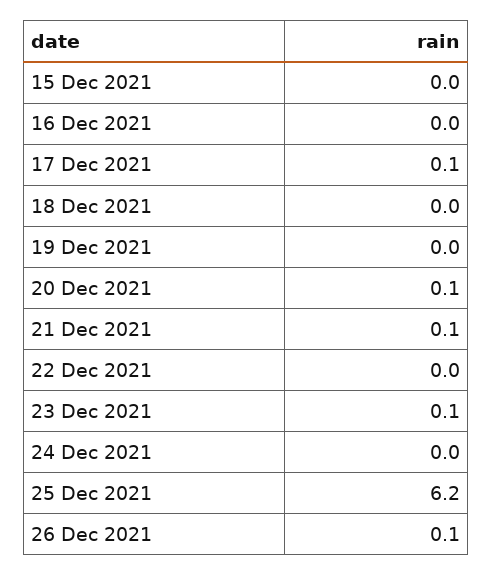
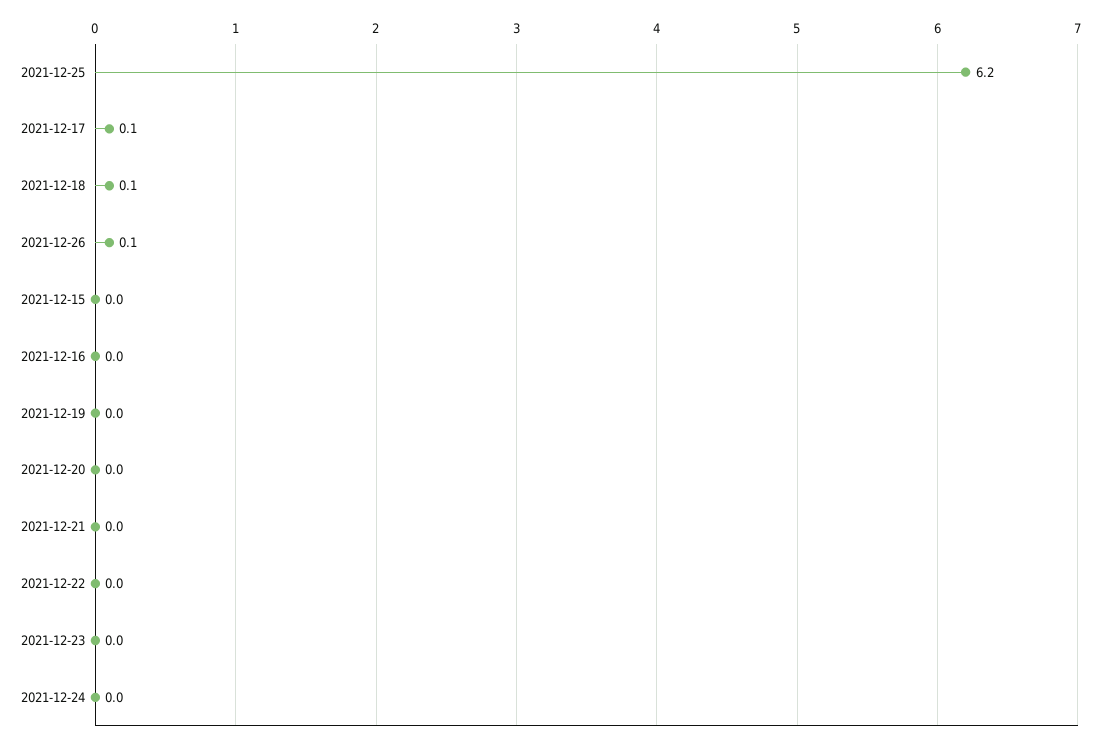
18 Dec 2021: 0 -> 0.1
20 Dec 2021: 0.1 -> 0
21 Dec 2021: 0.1 -> 0
23 Dec 2021: 0.1 -> 0

